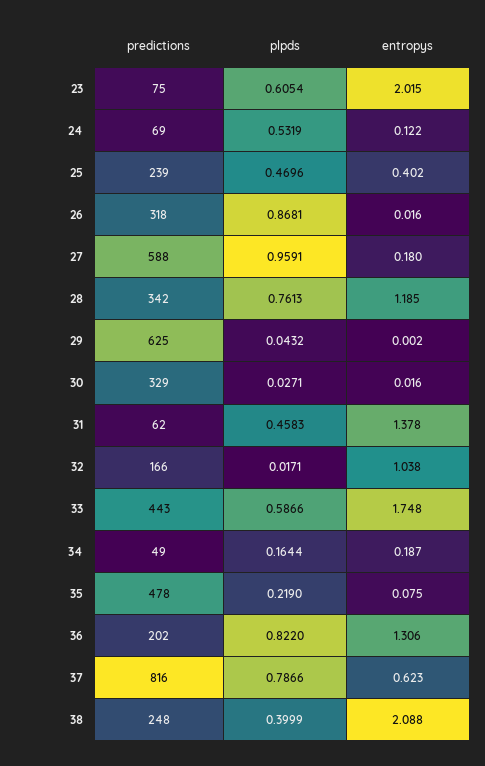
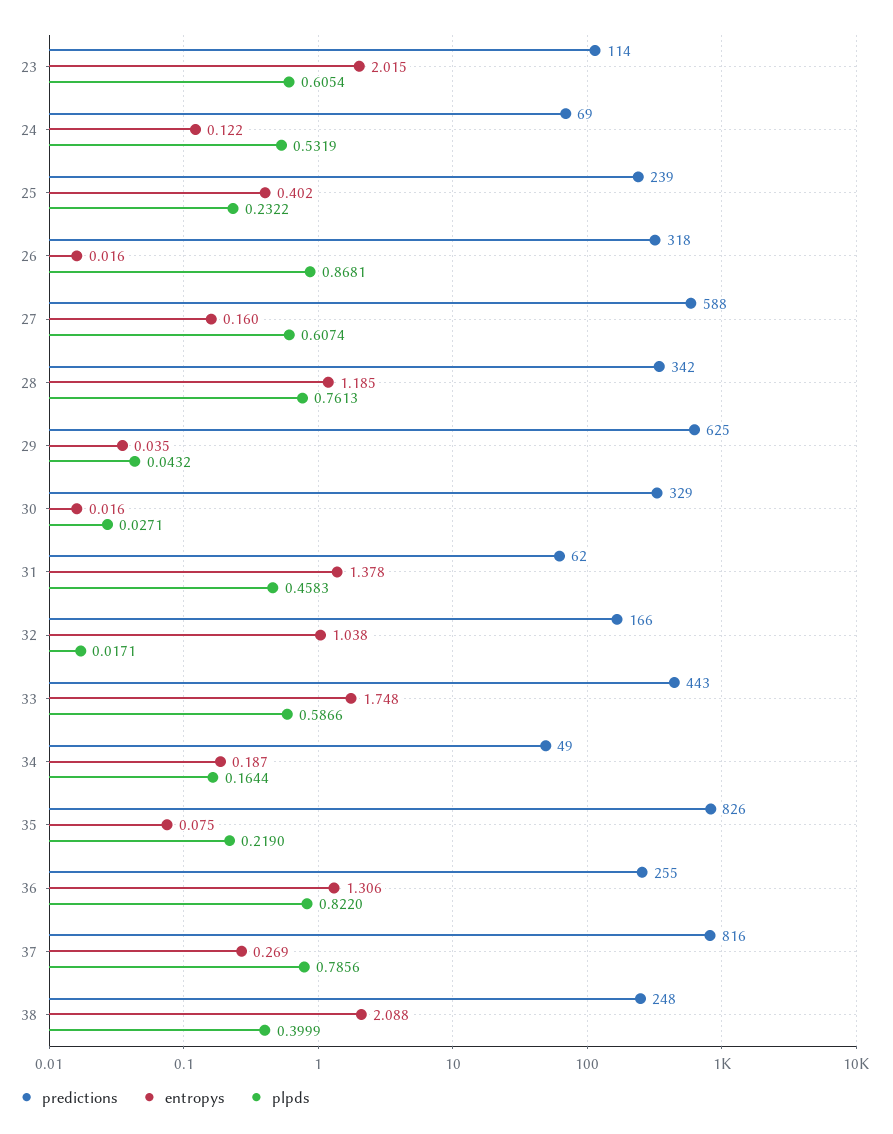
predictions, 23: 75 -> 114
plpds, 25: 0.4696 -> 0.2322
plpds, 27: 0.9591 -> 0.6074
entropys, 27: 0.18 -> 0.16
entropys, 29: 0.002 -> 0.035
predictions, 35: 478 -> 826
predictions, 36: 202 -> 255
plpds, 37: 0.7866 -> 0.7856
entropys, 37: 0.623 -> 0.269

